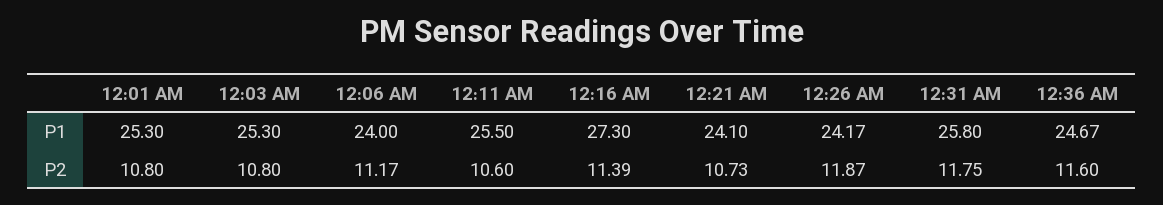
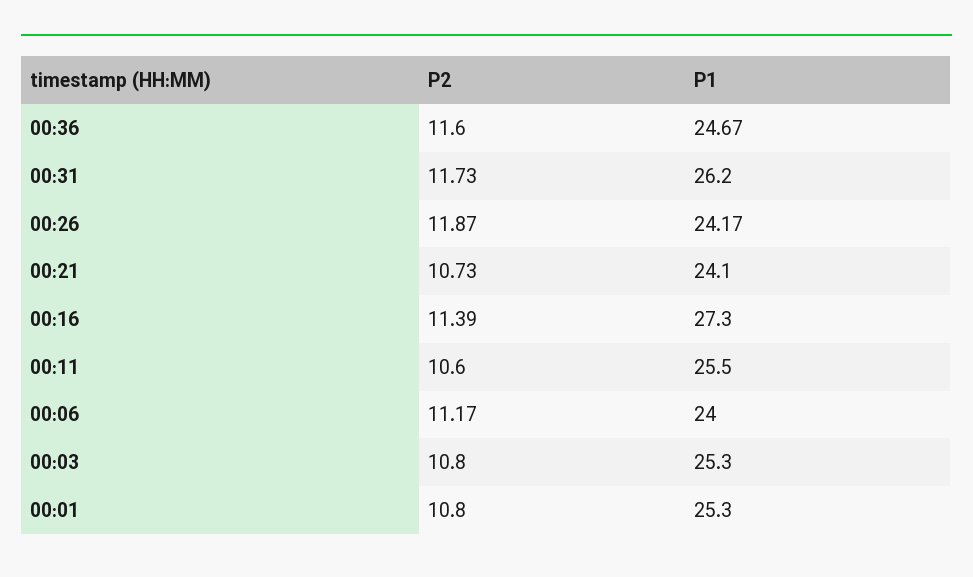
12:31 AM, P1: 25.8 -> 26.2
12:31 AM, P2: 11.75 -> 11.73

